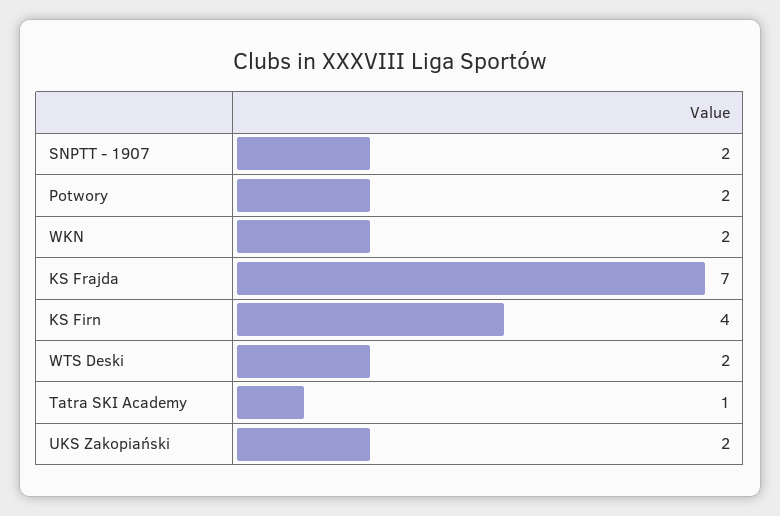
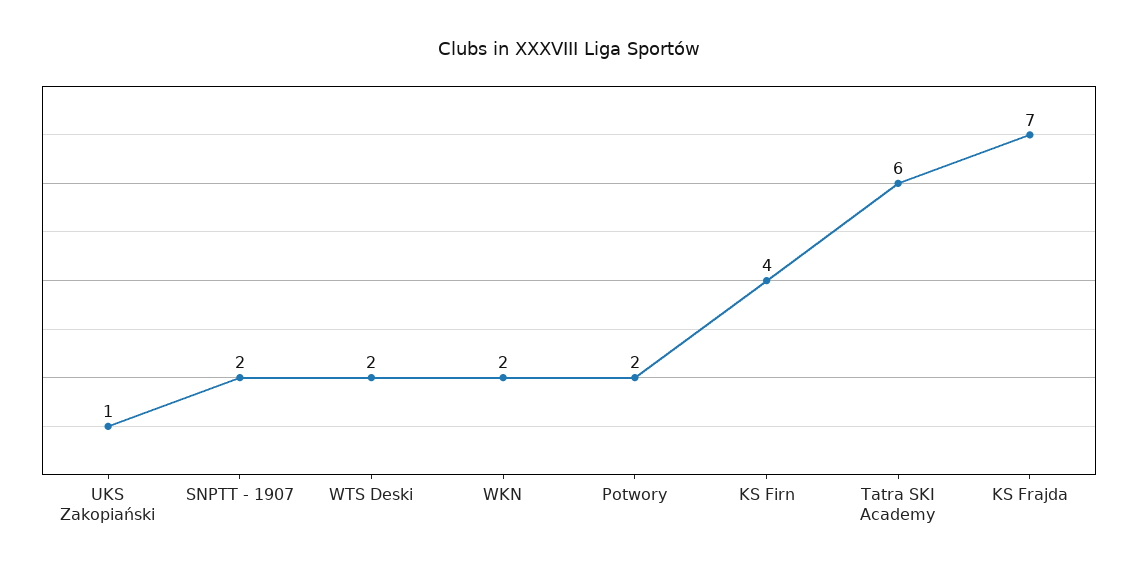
Tatra SKI Academy: 1 -> 6
UKS Zakopiański: 2 -> 1

